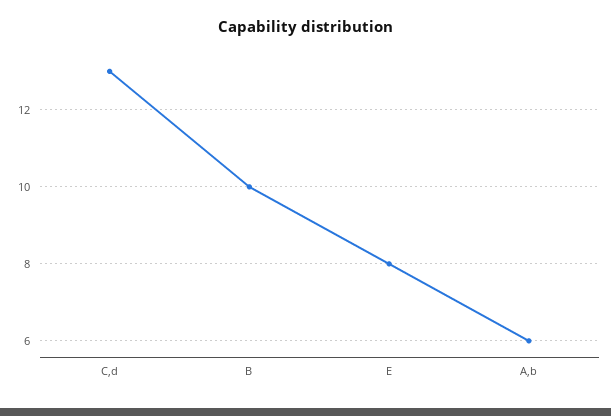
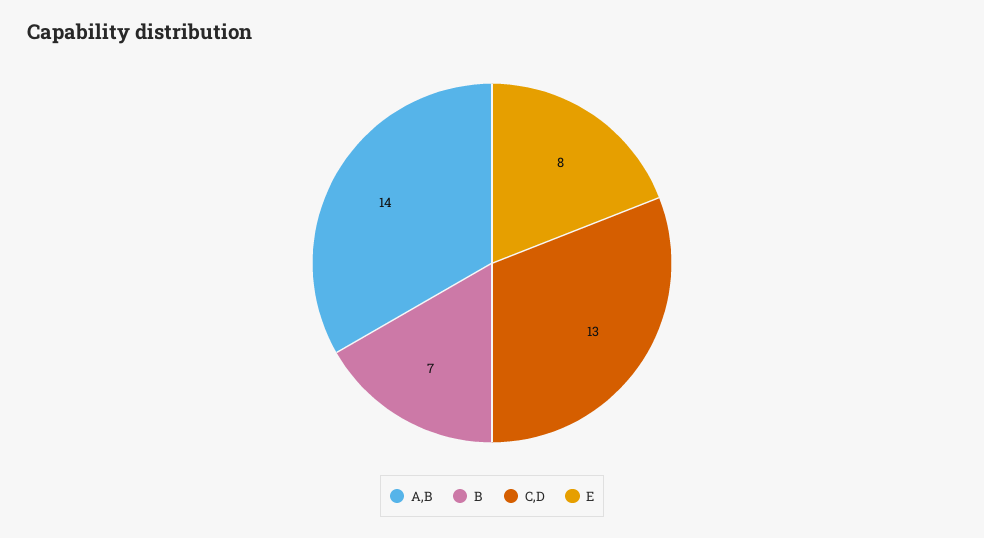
B: 10 -> 7
A,b: 6 -> 14

